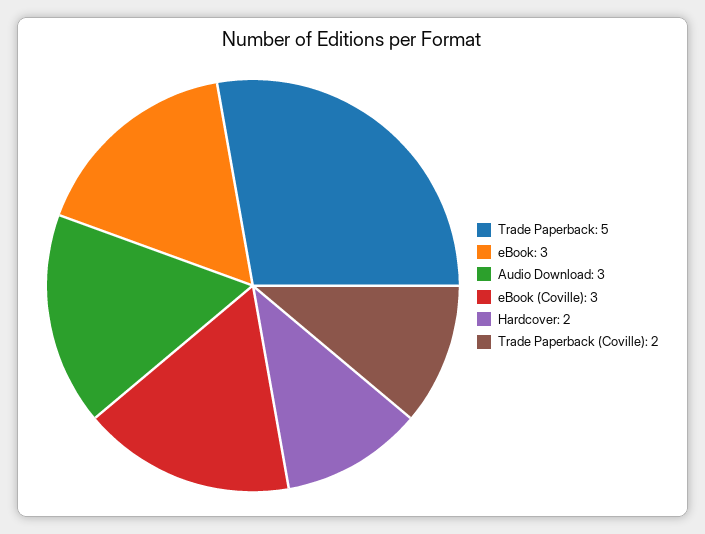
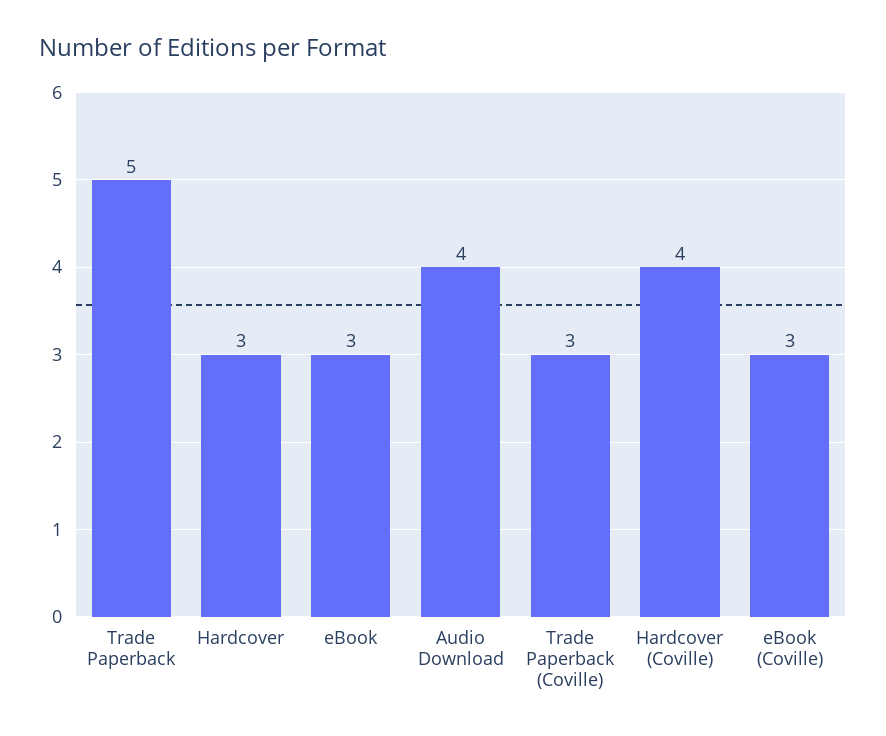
Audio Download: 3 -> 4
Hardcover: 2 -> 3
Trade Paperback (Coville): 2 -> 3
Hardcover (Coville): none -> 4

